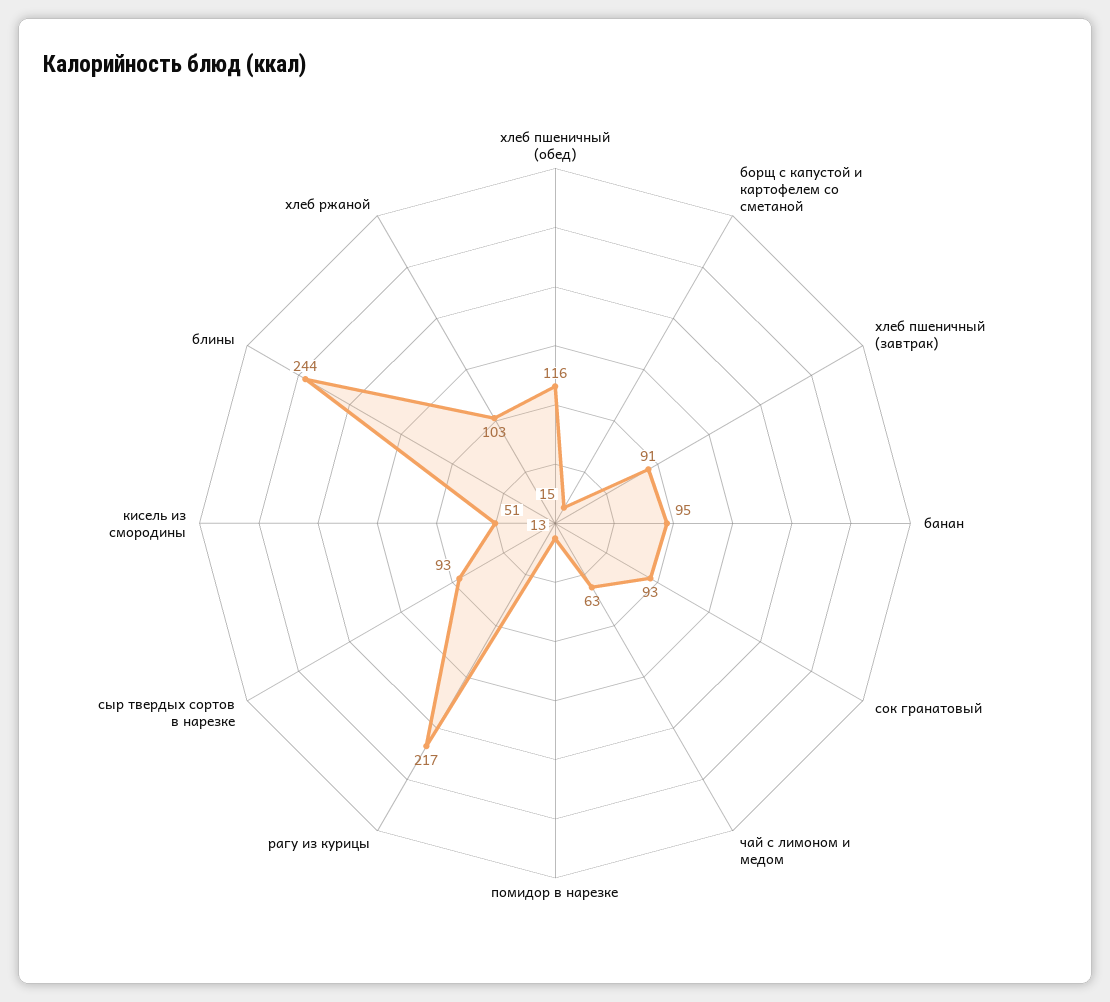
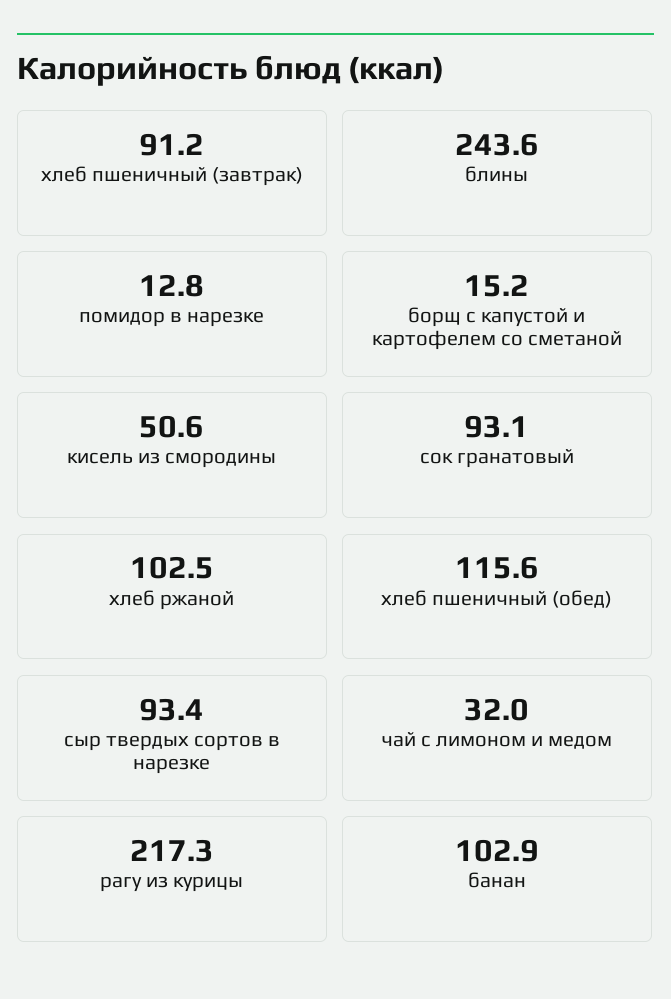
банан: 95 -> 102.9
чай с лимоном и медом: 63 -> 32

